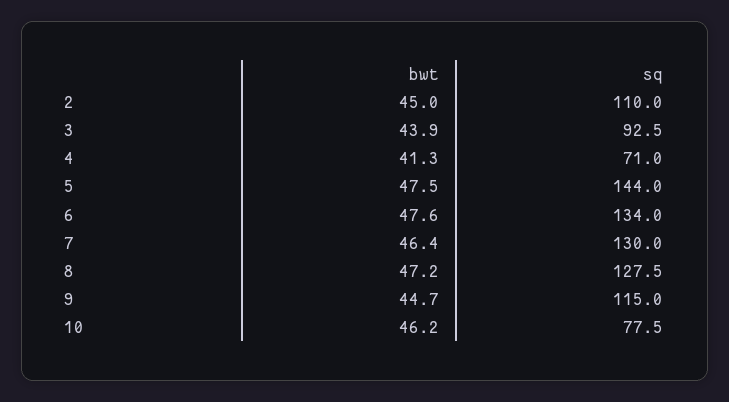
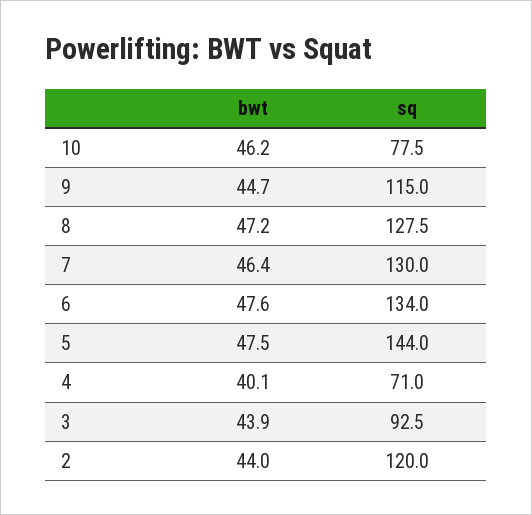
bwt, 2: 45 -> 44
sq, 2: 110 -> 120
bwt, 4: 41.3 -> 40.1

